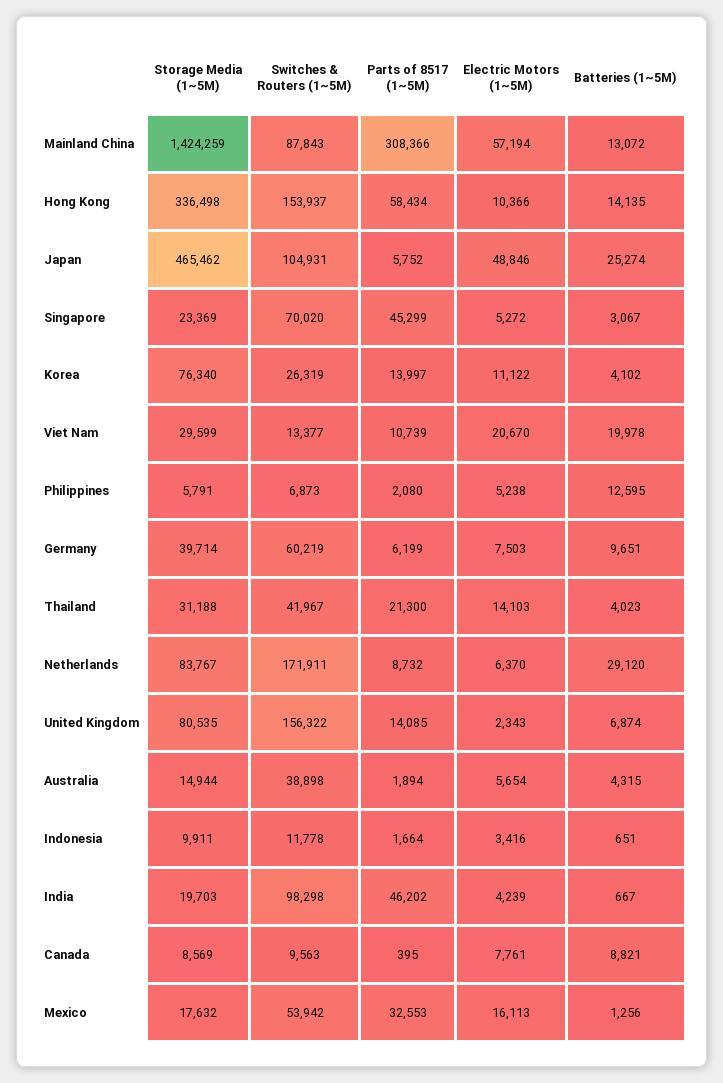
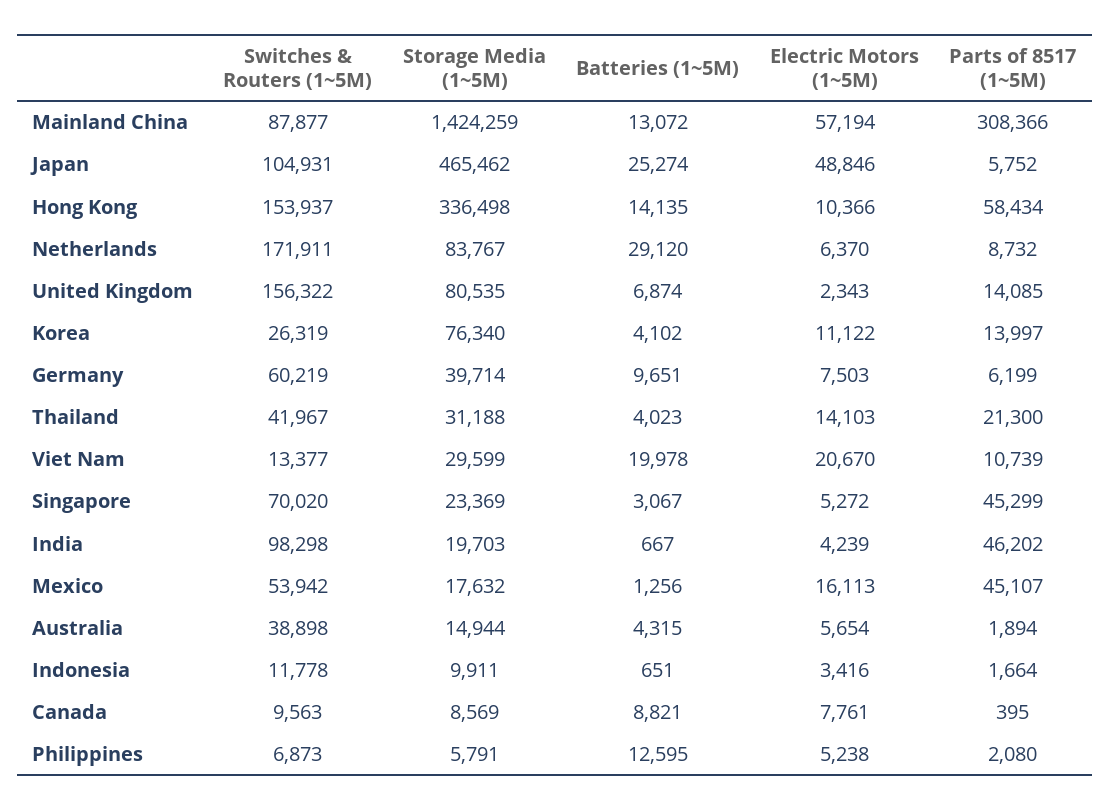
Switches & Routers (1~5M), Mainland China: 87843 -> 87877
Parts of 8517 (1~5M), Mexico: 32553 -> 45107

